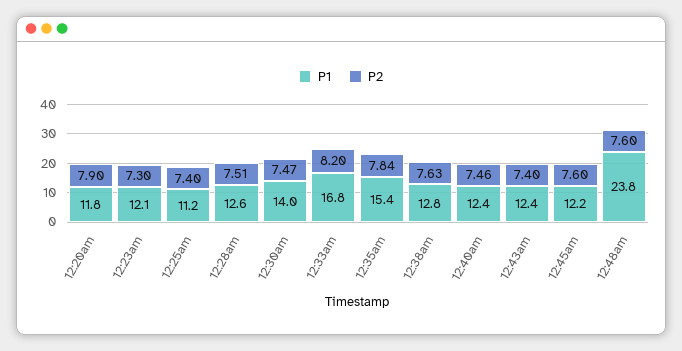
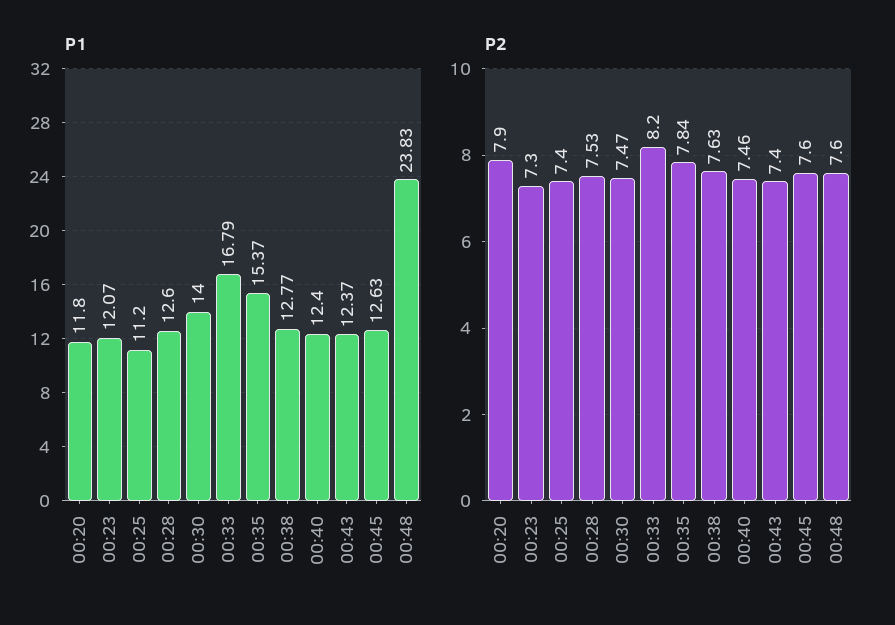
P2, 12:28am: 7.51 -> 7.53
P1, 12:45am: 12.2 -> 12.63

